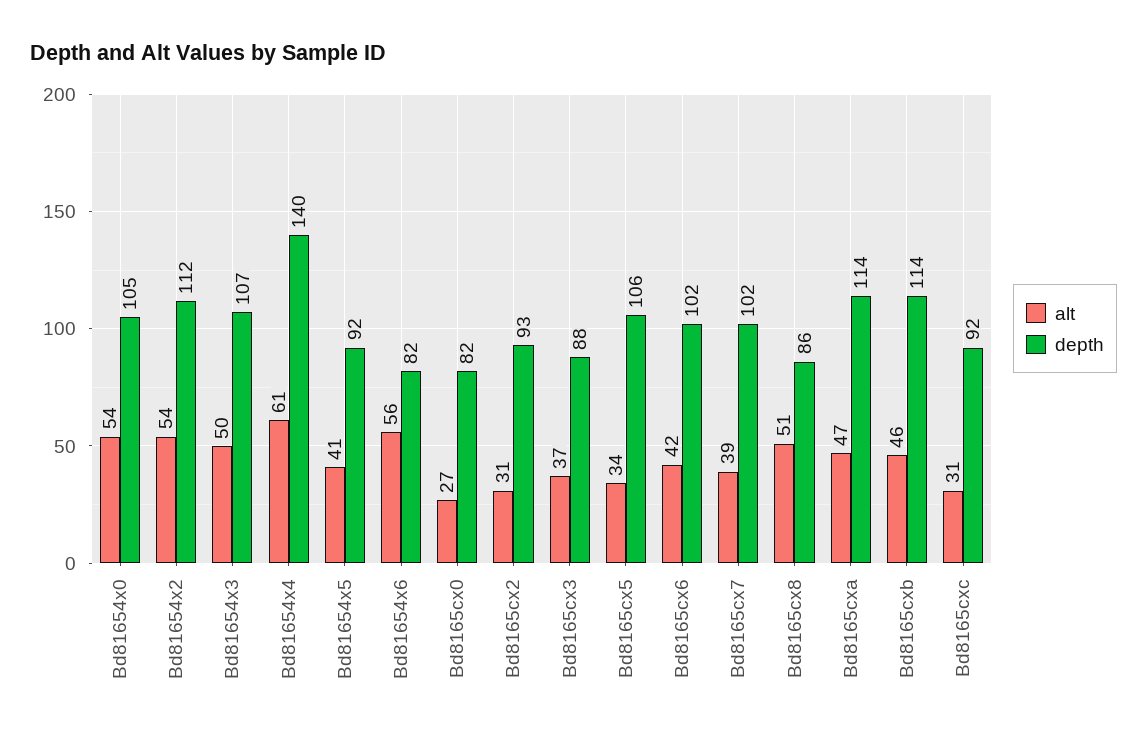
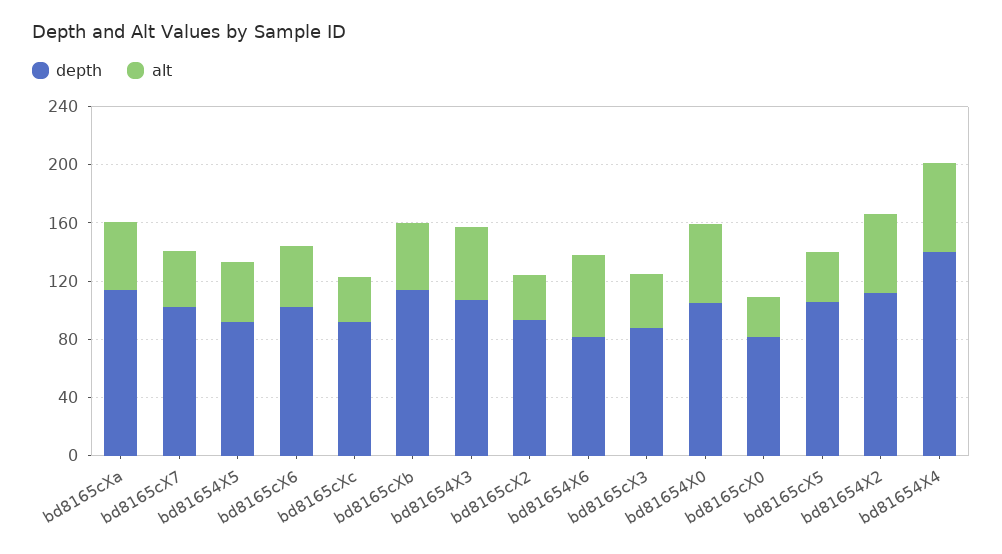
alt, Bd8165cx8: 51 -> none
depth, Bd8165cx8: 86 -> none

